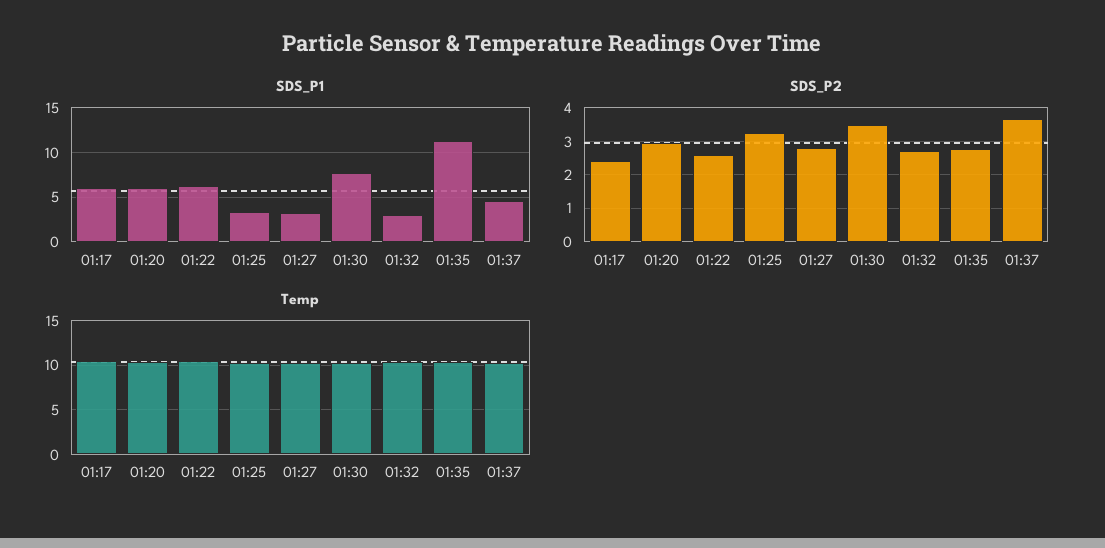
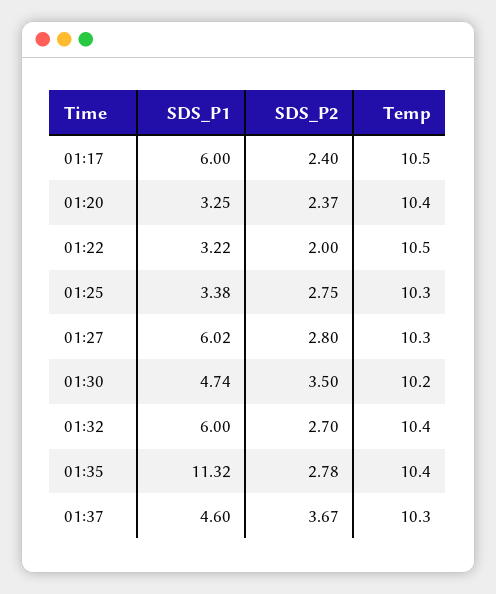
SDS_P1, 01:20: 6 -> 3.25
SDS_P1, 01:22: 6 -> 3.22
SDS_P1, 01:27: 3 -> 6.02
SDS_P1, 01:30: 8 -> 4.74
SDS_P1, 01:32: 3 -> 6
SDS_P2, 01:20: 3 -> 2.37
SDS_P2, 01:22: 2.6 -> 2
SDS_P2, 01:25: 3.2 -> 2.75

